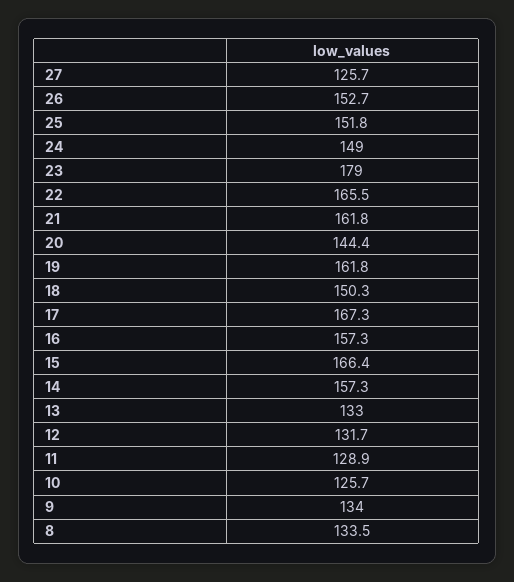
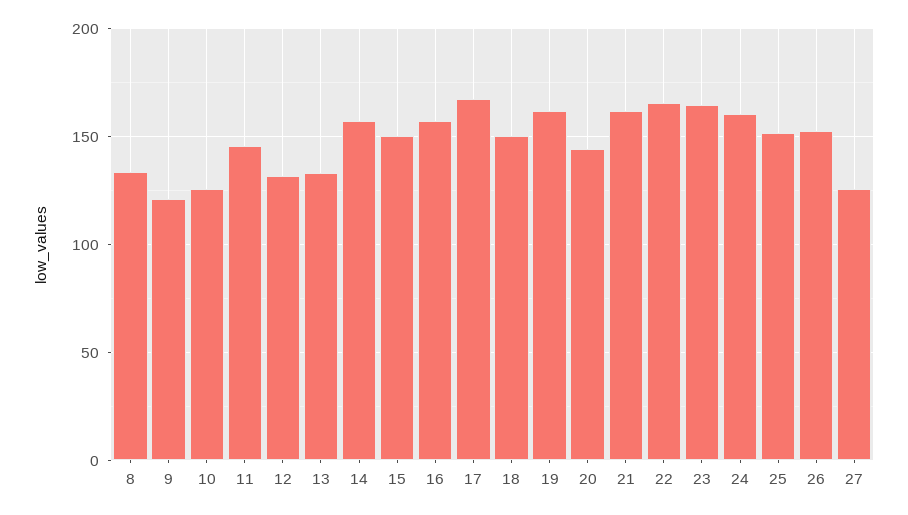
24: 149 -> 160
23: 179 -> 165
15: 166.4 -> 150
11: 128.9 -> 145
9: 134 -> 120

